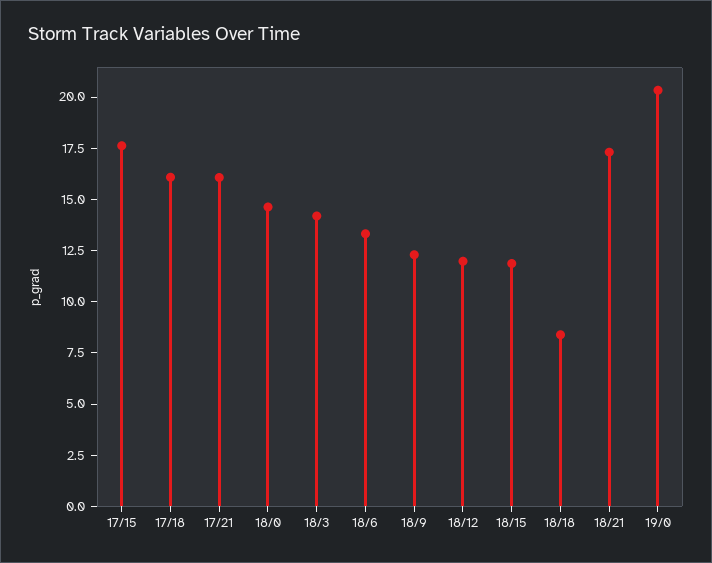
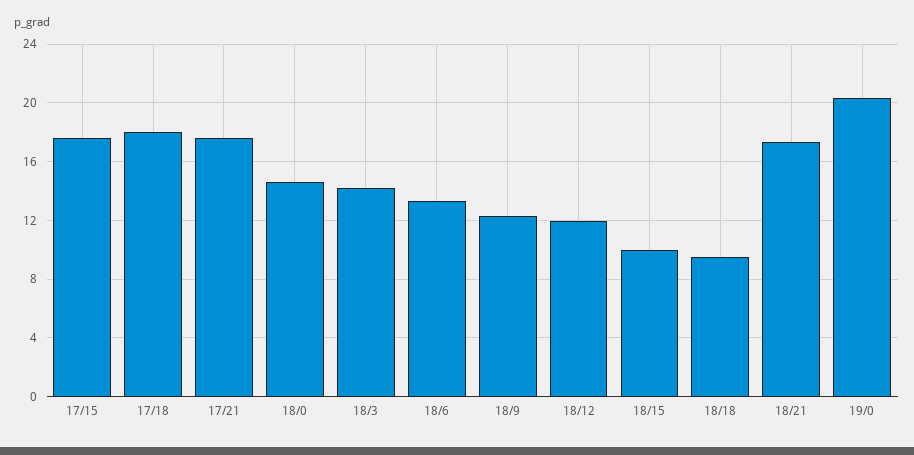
17/18: 16 -> 18
17/21: 16 -> 17.5
18/15: 12 -> 10
18/18: 8.5 -> 9.5

